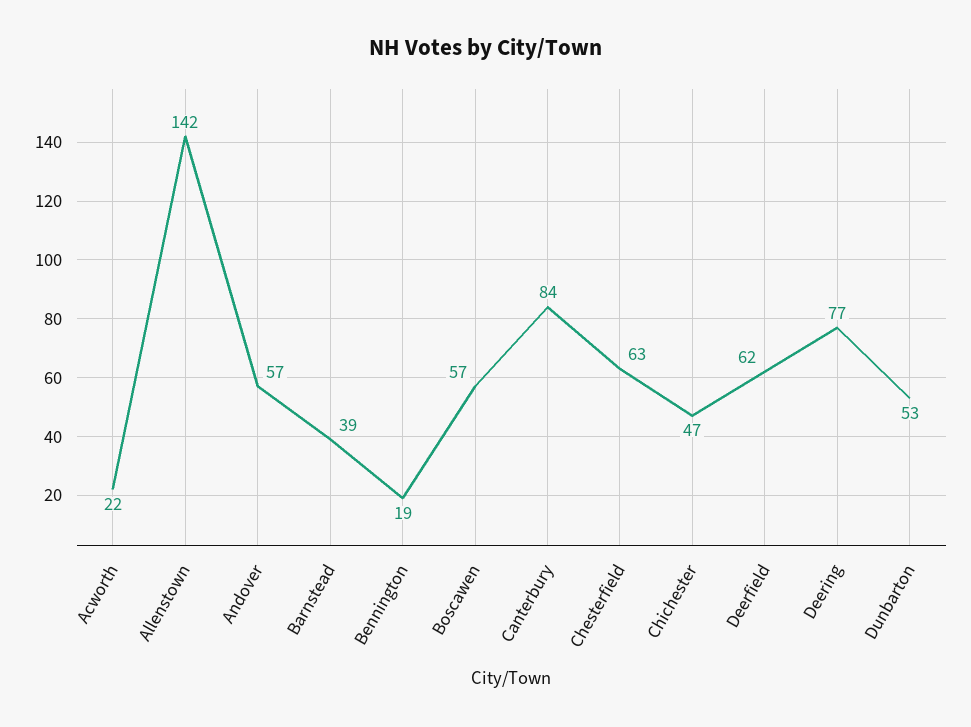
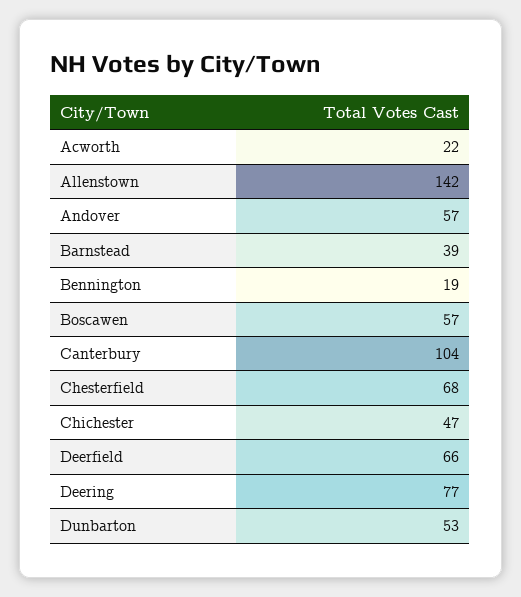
Canterbury: 84 -> 104
Chesterfield: 63 -> 68
Deerfield: 62 -> 66

